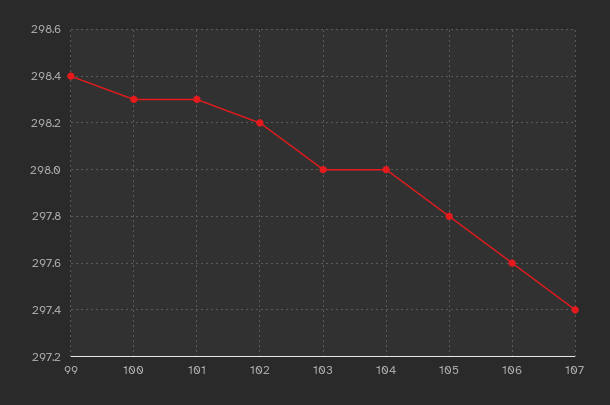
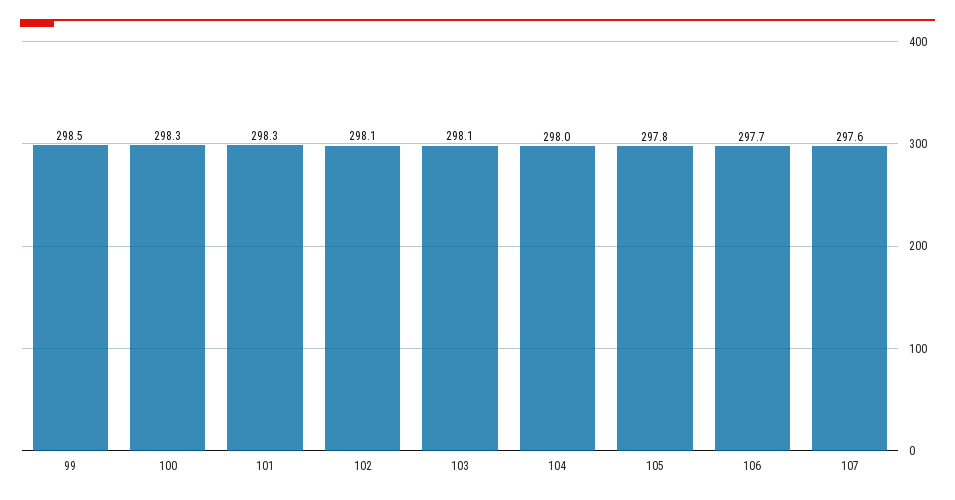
99: 298.4 -> 298.5
102: 298.2 -> 298.1
103: 298 -> 298.1
106: 297.6 -> 297.7
107: 297.4 -> 297.6

